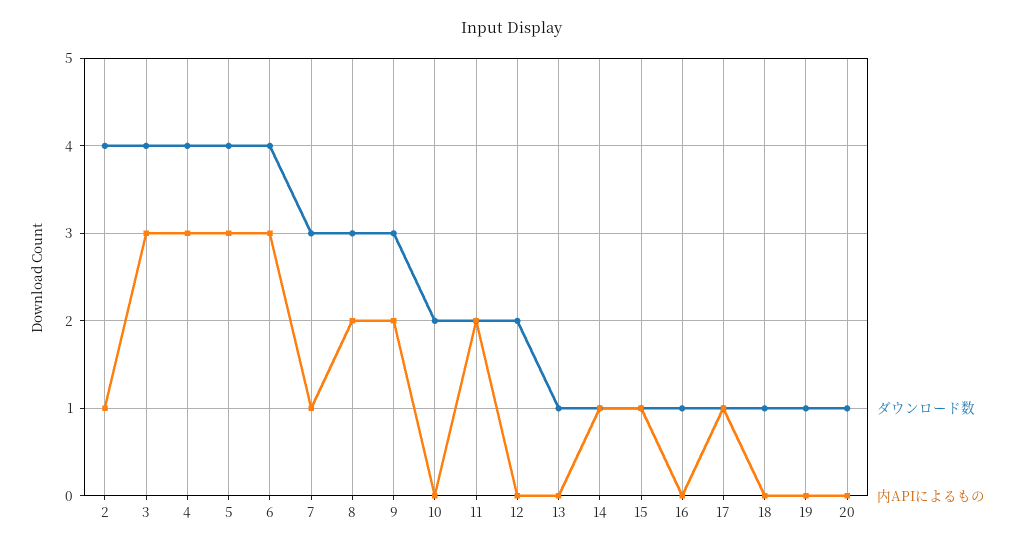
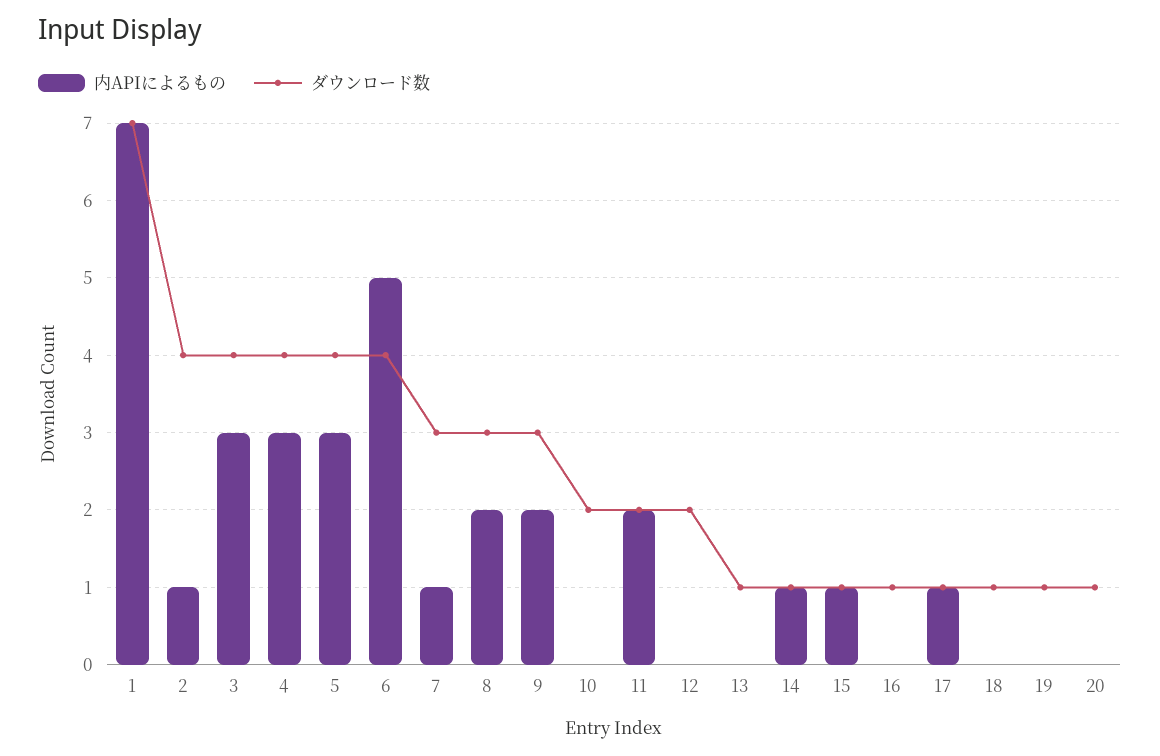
内APIによるもの, 6: 3 -> 5
内APIによるもの, 1: none -> 7
ダウンロード数, 1: none -> 7

